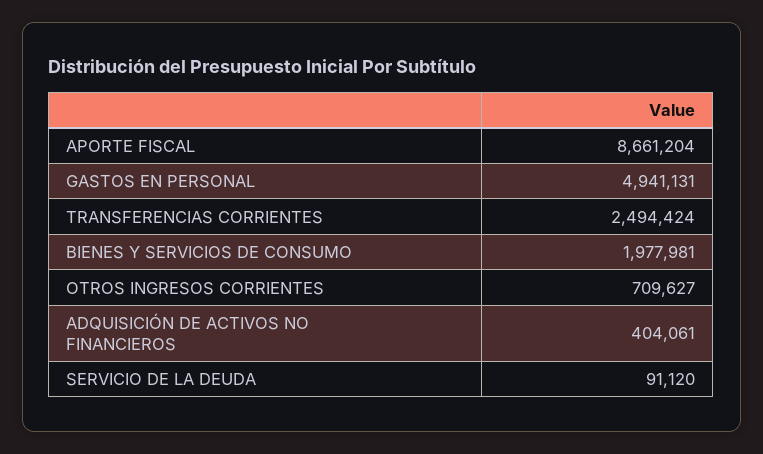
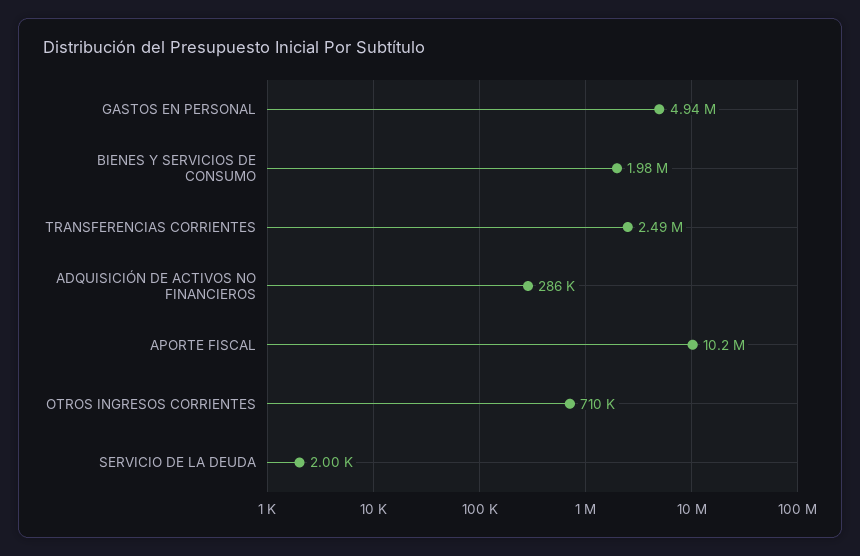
APORTE FISCAL: 8661204 -> 10200000
ADQUISICIÓN DE ACTIVOS NO FINANCIEROS: 404061 -> 286000
SERVICIO DE LA DEUDA: 91120 -> 2000

